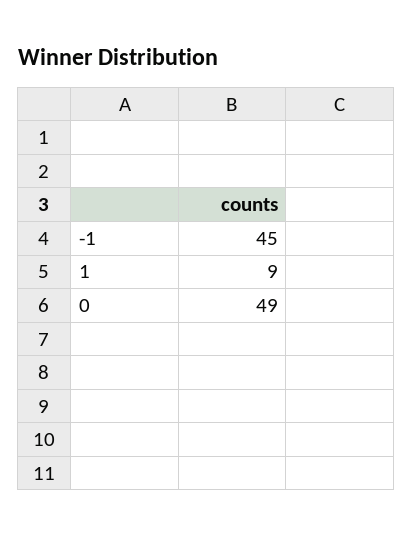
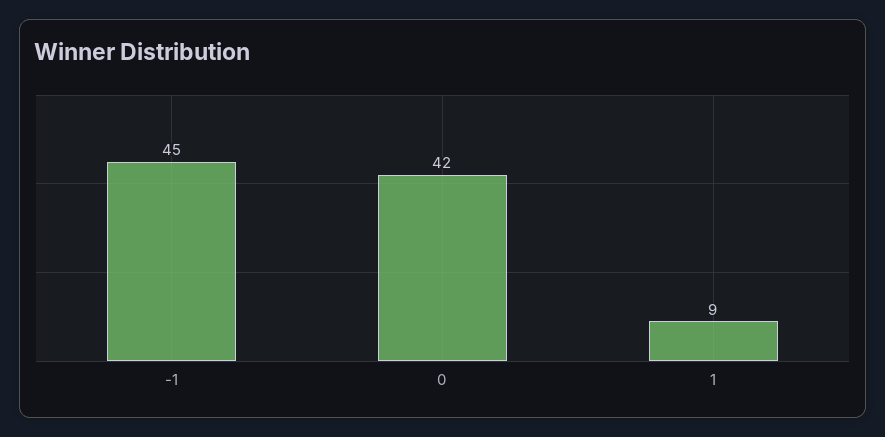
0: 49 -> 42

